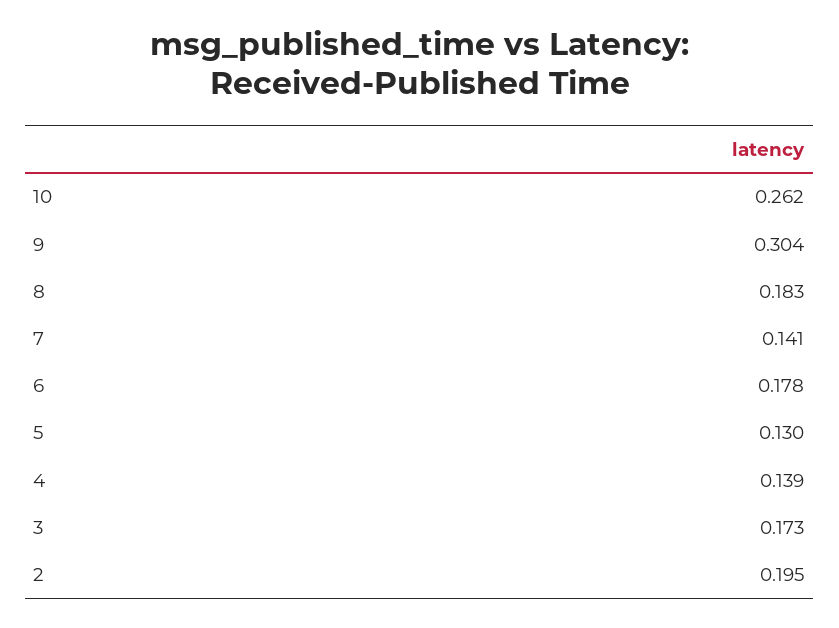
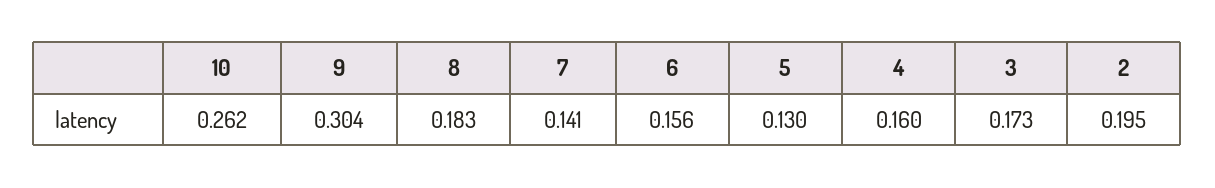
6: 0.178 -> 0.156
4: 0.139 -> 0.16

